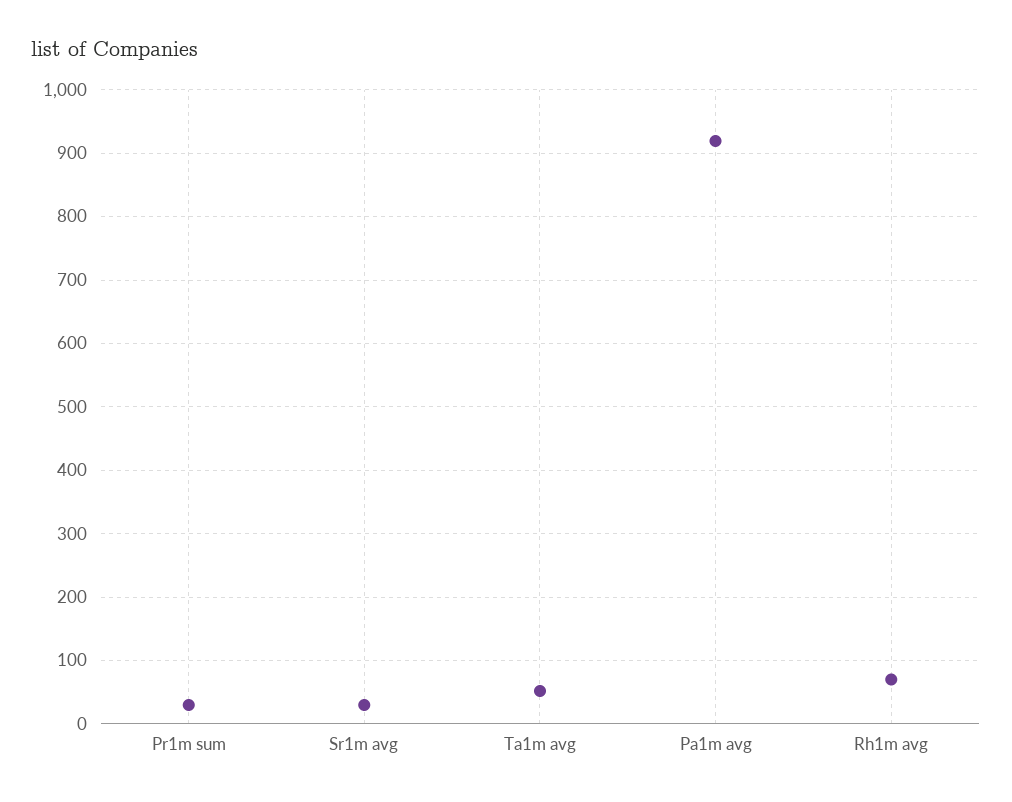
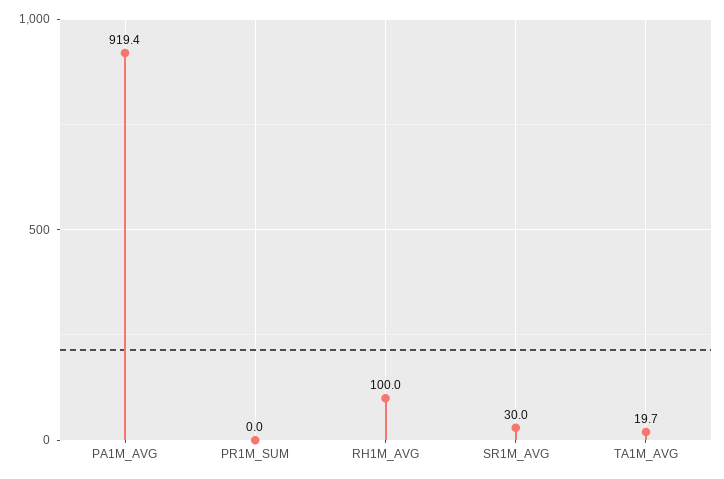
Pr1m sum: 30 -> 0
Ta1m avg: 50 -> 19.7
Rh1m avg: 70 -> 100

